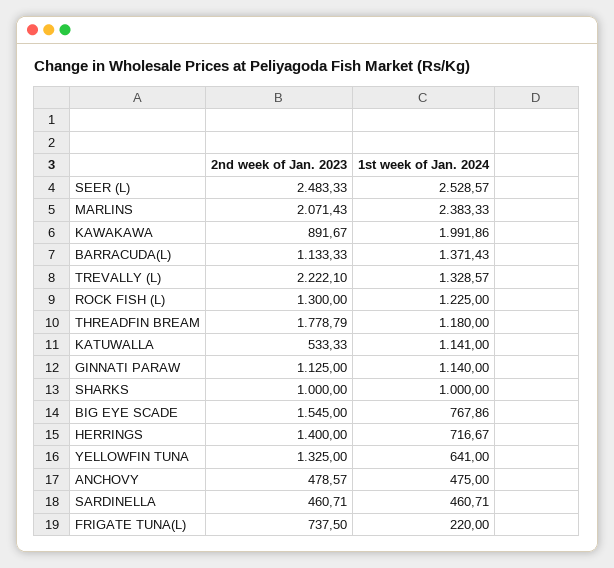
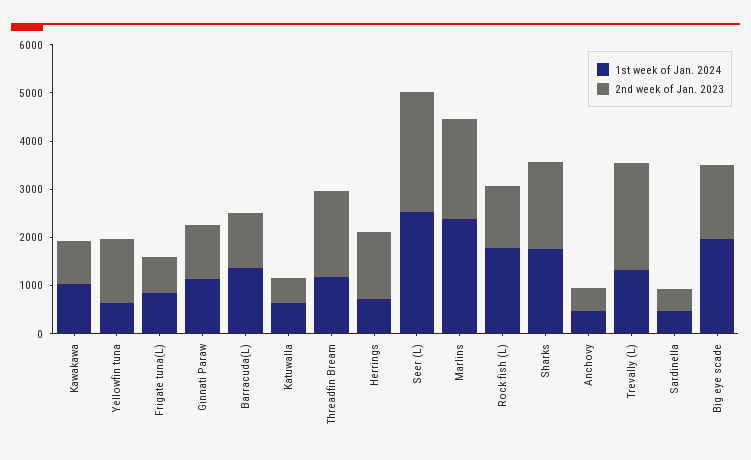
1st week of Jan. 2024, KAWAKAWA: 1991.86 -> 1000
1st week of Jan. 2024, ROCK FISH (L): 1225 -> 1800
1st week of Jan. 2024, KATUWALLA: 1141 -> 600
2nd week of Jan. 2023, SHARKS: 1000 -> 1800
1st week of Jan. 2024, SHARKS: 1000 -> 1800
1st week of Jan. 2024, BIG EYE SCADE: 767.86 -> 2000
1st week of Jan. 2024, FRIGATE TUNA(L): 220 -> 800

